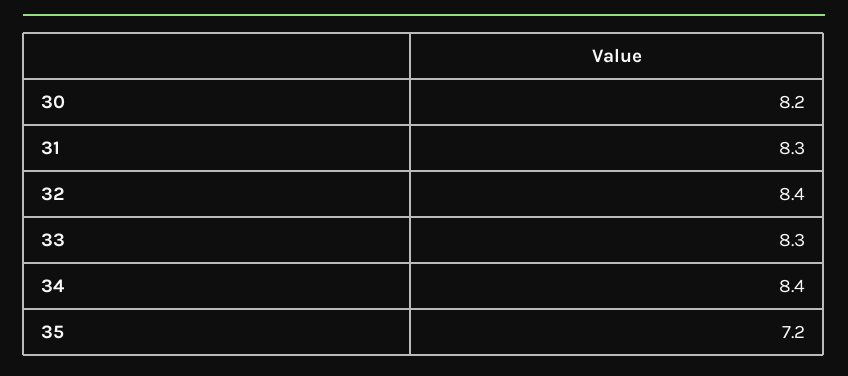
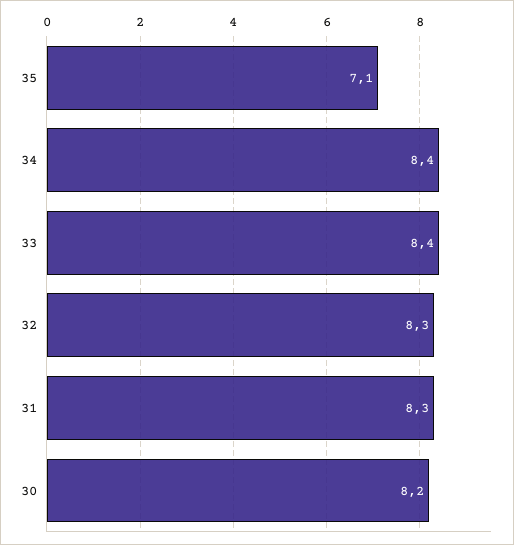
32: 8.4 -> 8.3
33: 8.3 -> 8.4
35: 7.2 -> 7.1

